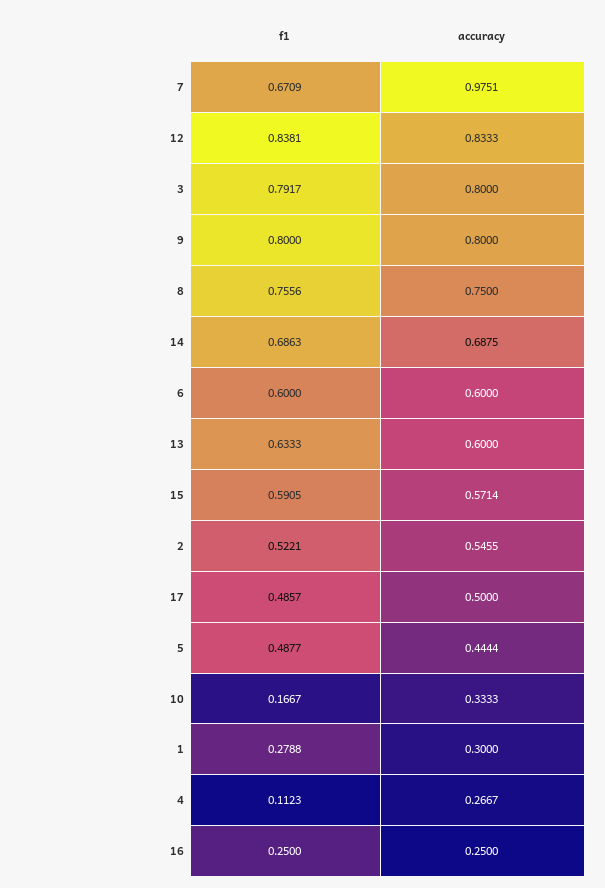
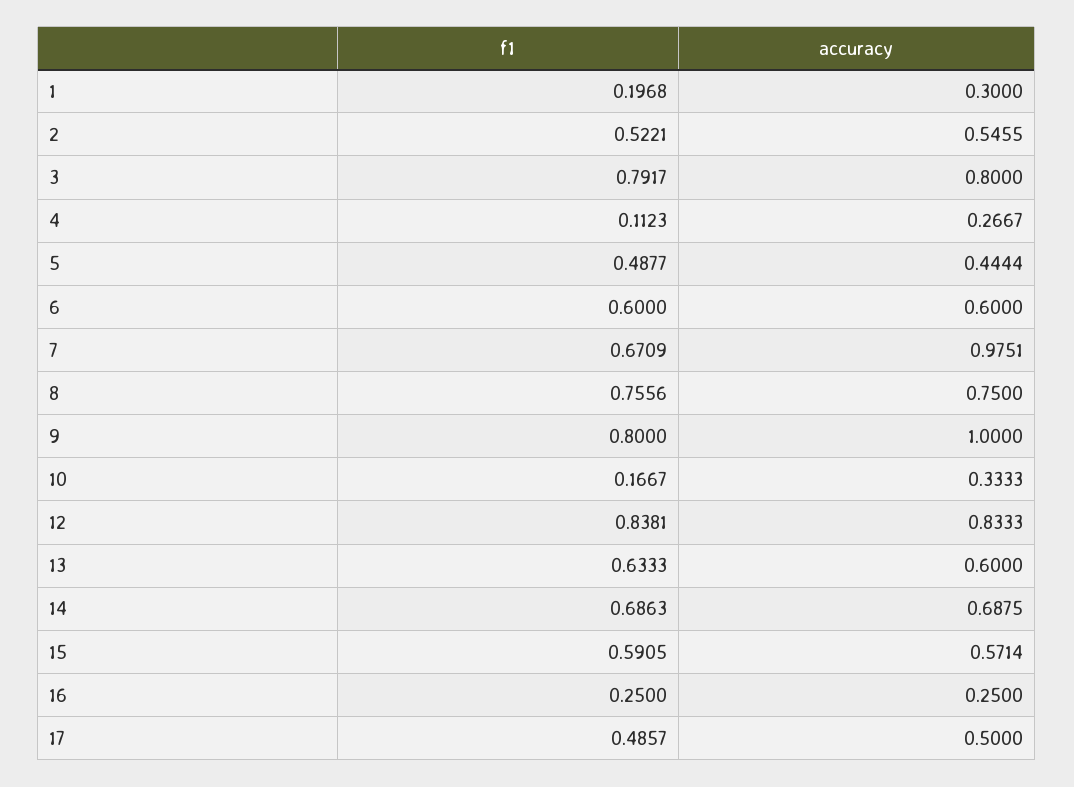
accuracy, 9: 0.8 -> 1
f1, 1: 0.2788 -> 0.1968

